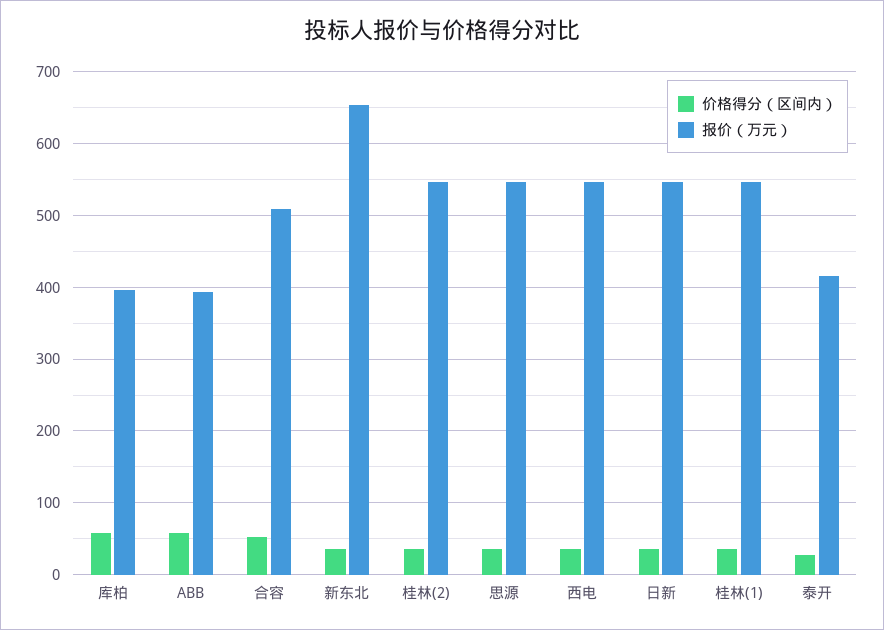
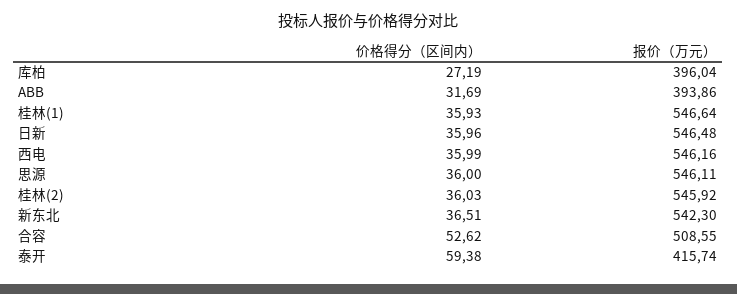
价格得分（区间内）, 库柏: 60 -> 27.19
价格得分（区间内）, ABB: 60 -> 31.69
报价（万元）, 新东北: 650 -> 542.3
价格得分（区间内）, 泰开: 30 -> 59.38

